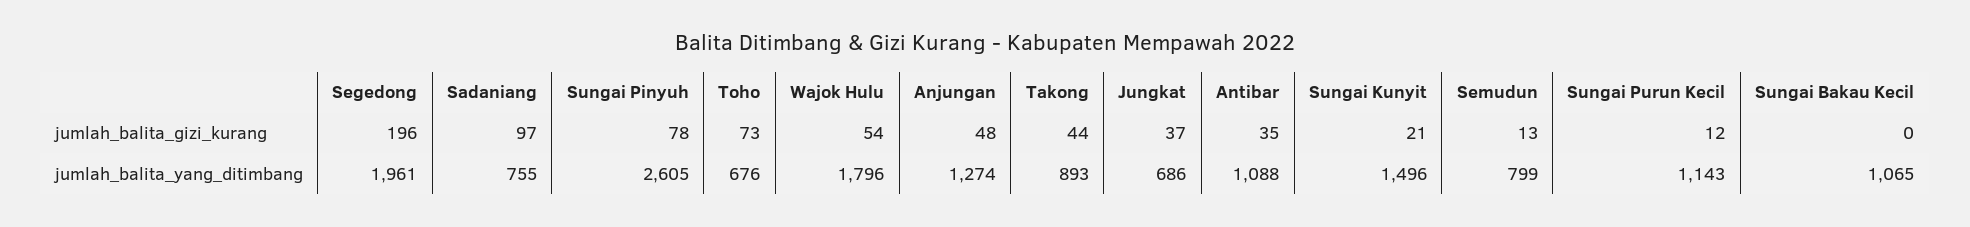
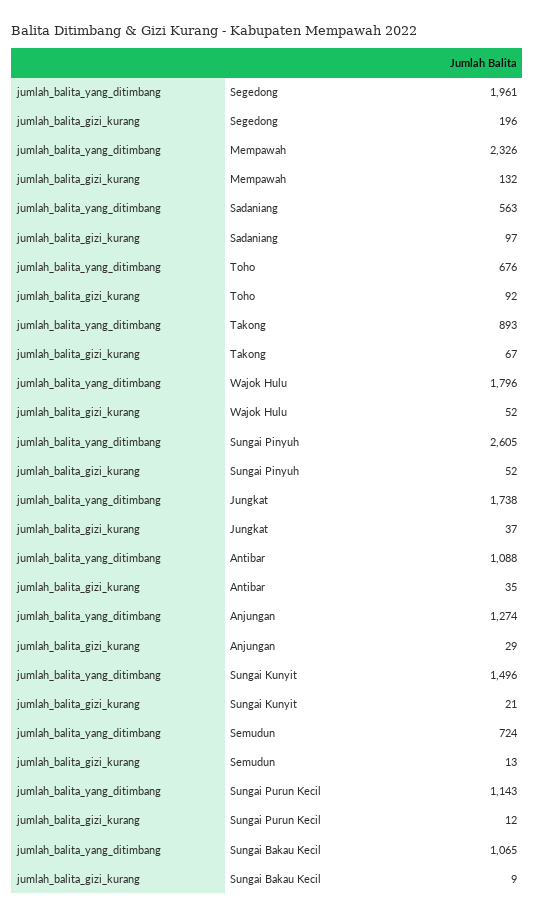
Sungai Pinyuh, jumlah_balita_gizi_kurang: 78 -> 52
Toho, jumlah_balita_gizi_kurang: 73 -> 92
Wajok Hulu, jumlah_balita_gizi_kurang: 54 -> 52
Anjungan, jumlah_balita_gizi_kurang: 48 -> 29
Takong, jumlah_balita_gizi_kurang: 44 -> 67
Sungai Bakau Kecil, jumlah_balita_gizi_kurang: 0 -> 9
Sadaniang, jumlah_balita_yang_ditimbang: 755 -> 563
Jungkat, jumlah_balita_yang_ditimbang: 686 -> 1738
Semudun, jumlah_balita_yang_ditimbang: 799 -> 724
Mempawah, jumlah_balita_yang_ditimbang: none -> 2326
Mempawah, jumlah_balita_gizi_kurang: none -> 132

